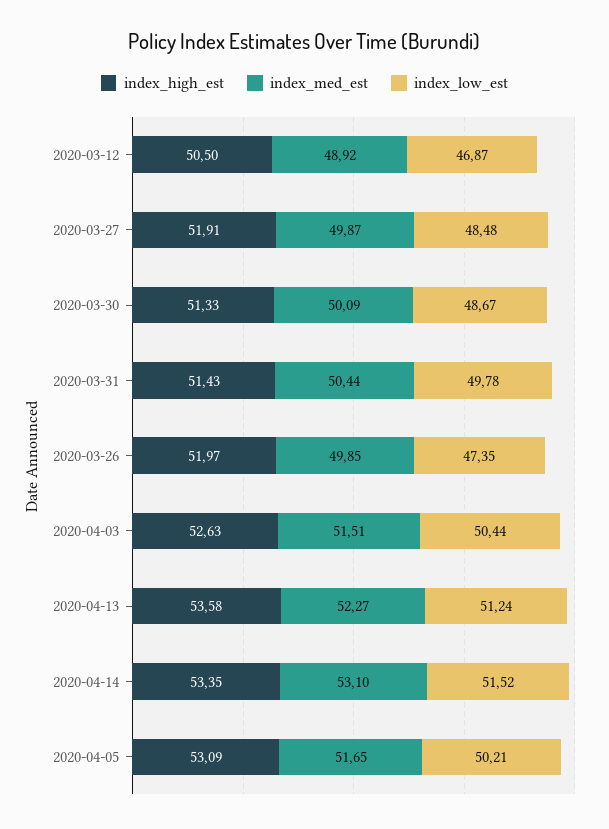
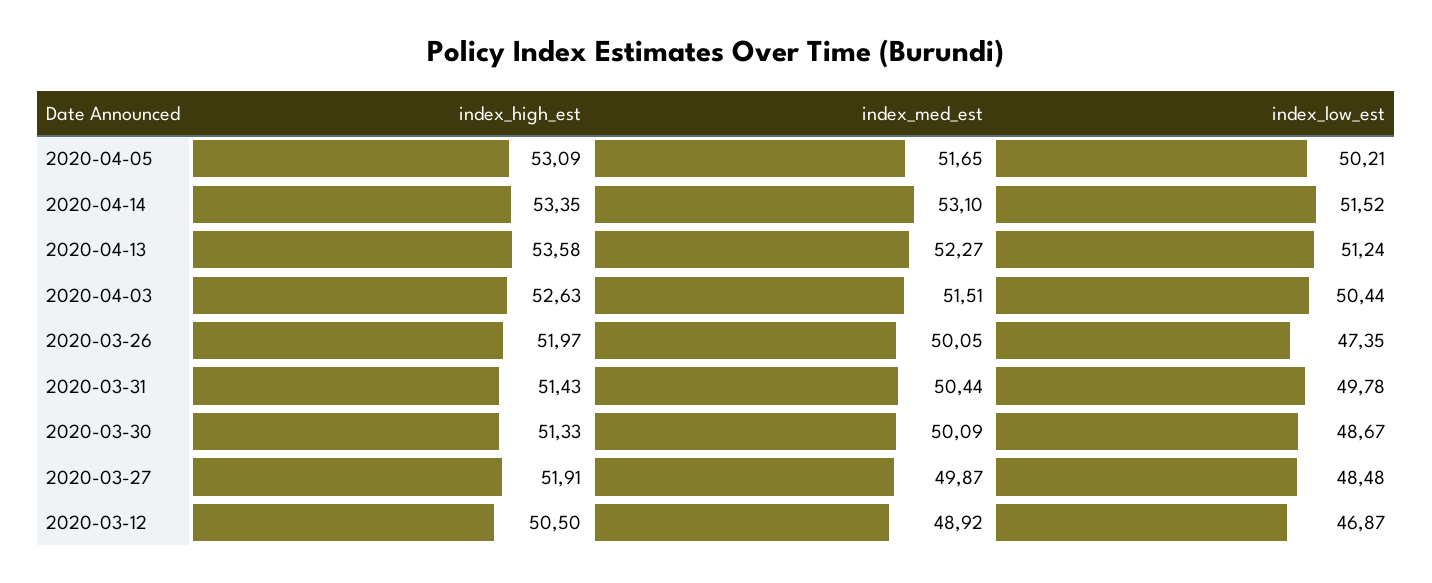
index_med_est, 2020-03-26: 49.85 -> 50.05

